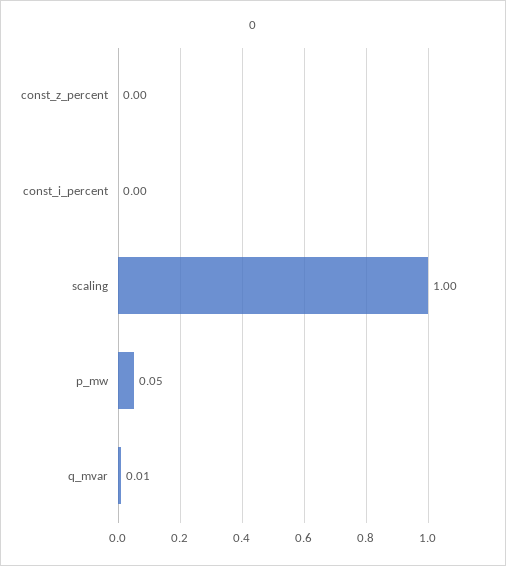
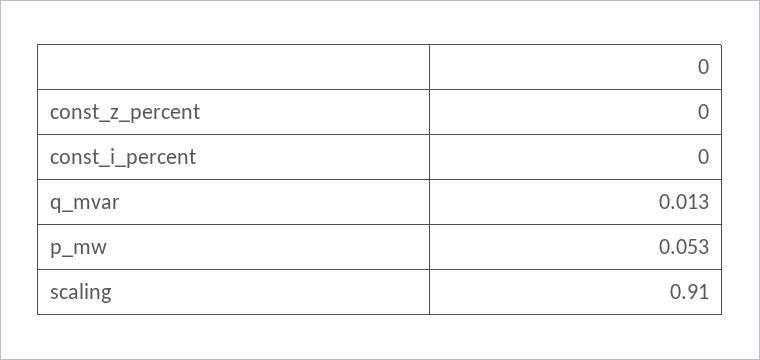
scaling: 1 -> 0.91

